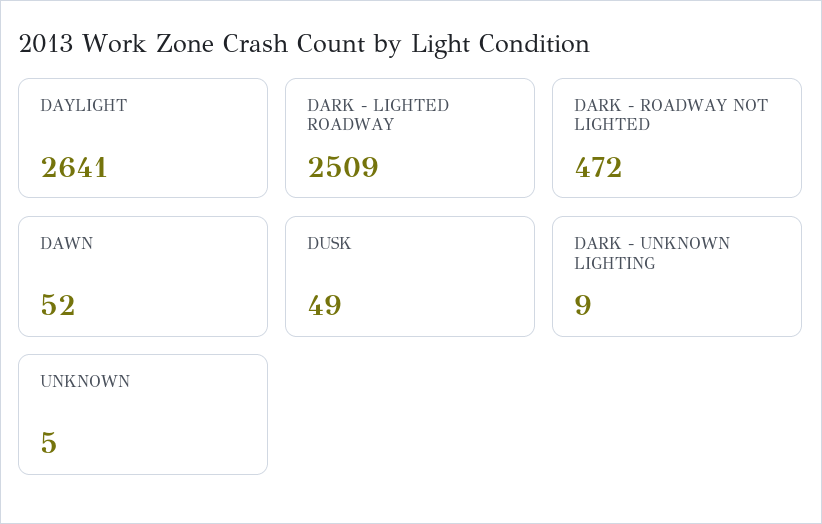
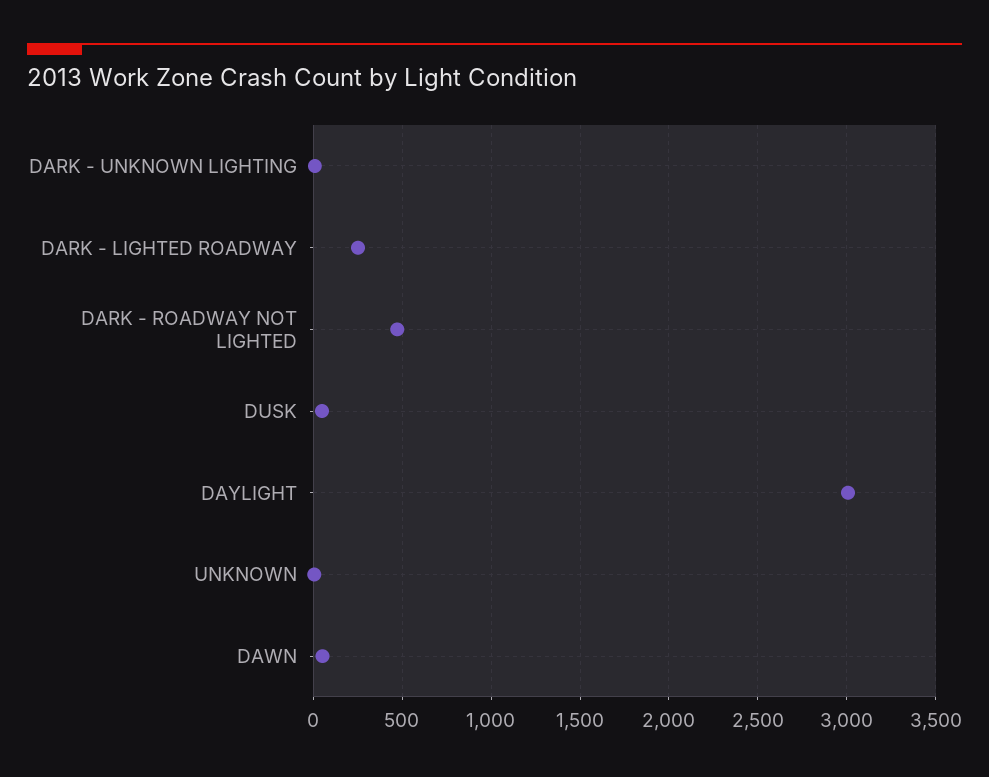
DAYLIGHT: 2641 -> 3000
DARK - LIGHTED ROADWAY: 2509 -> 250

